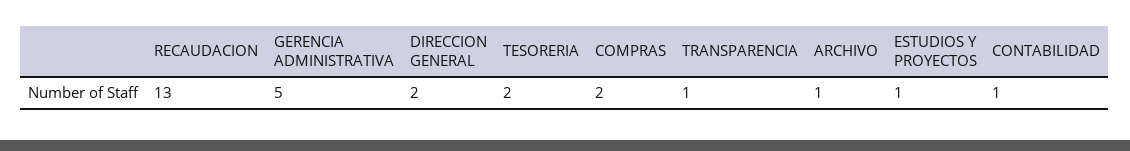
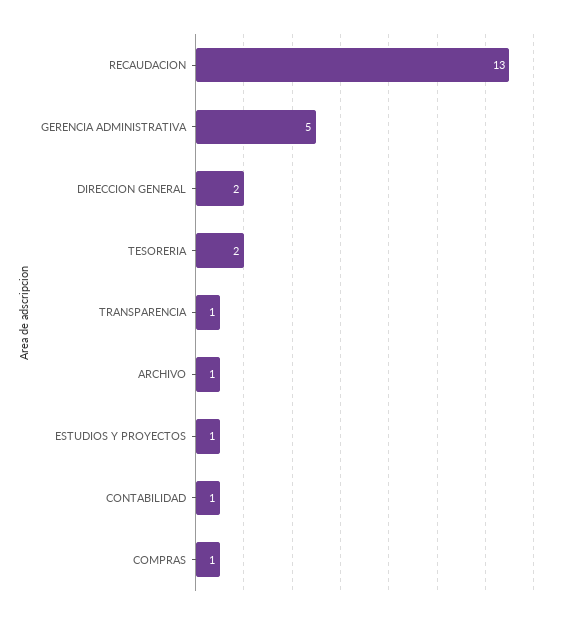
COMPRAS: 2 -> 1

